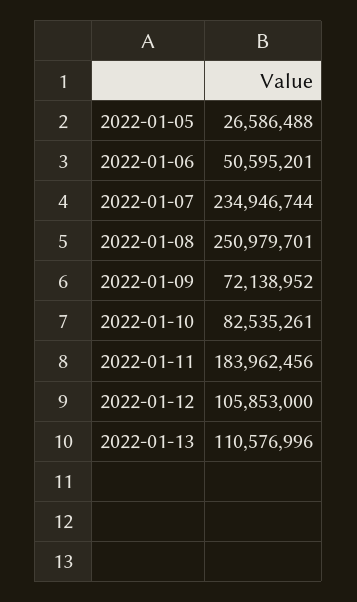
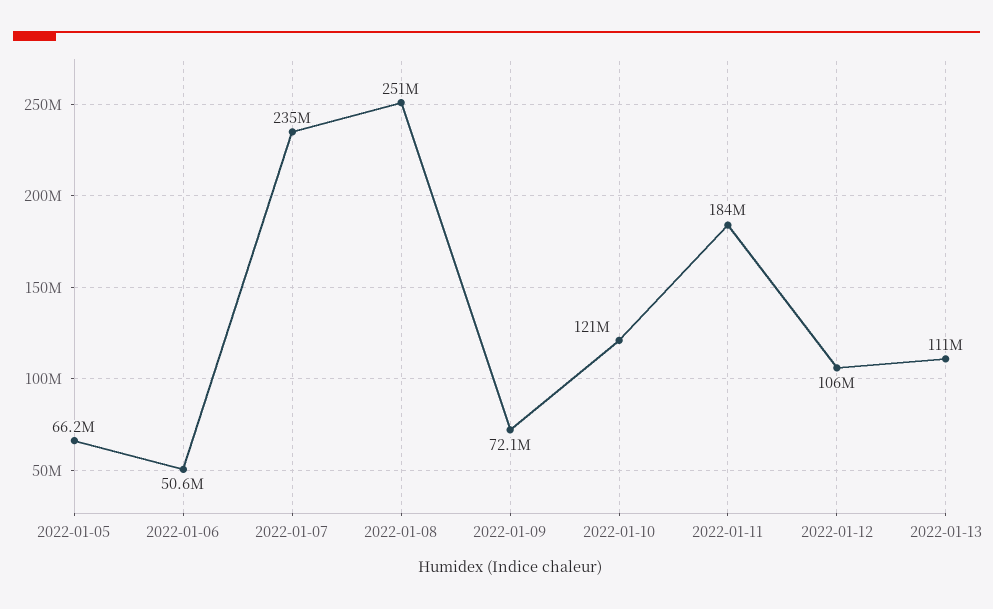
2022-01-05: 26586488 -> 66200000
2022-01-10: 82535261 -> 121000000

